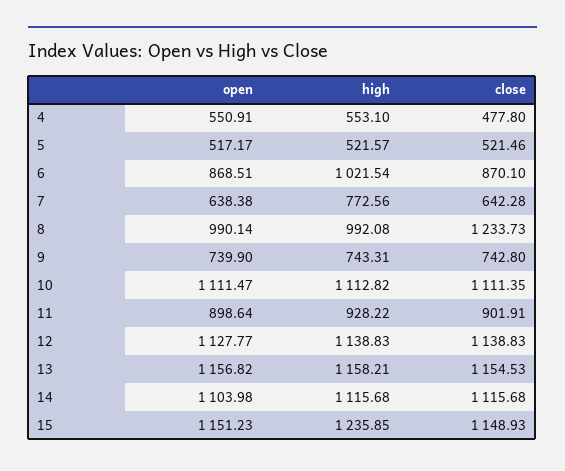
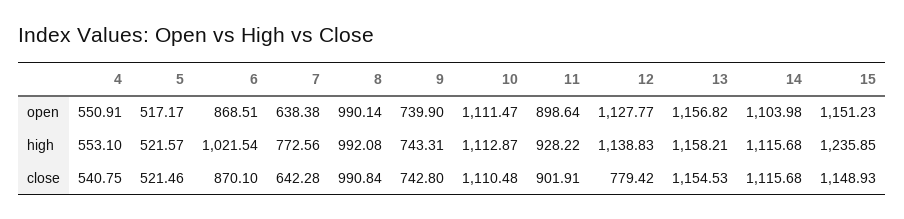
close, 4: 477.8 -> 540.75
close, 8: 1233.73 -> 990.84
high, 10: 1112.82 -> 1112.87
close, 10: 1111.35 -> 1110.48
close, 12: 1138.83 -> 779.42

